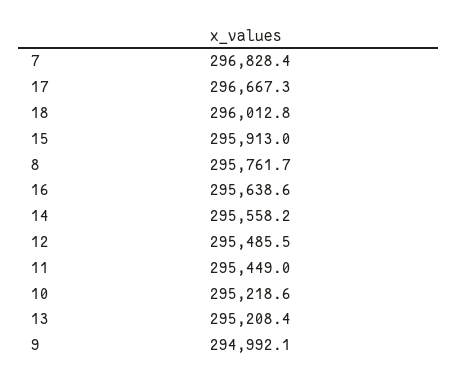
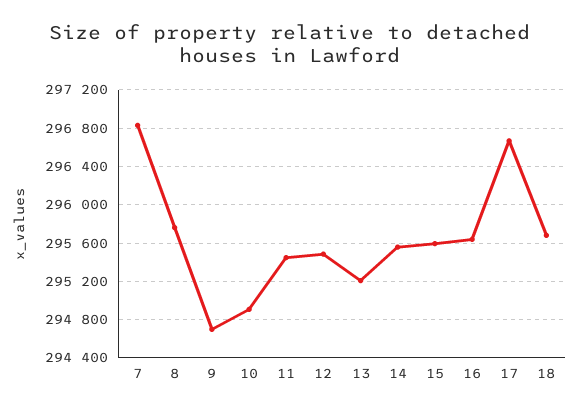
18: 296012.8 -> 295700
15: 295913 -> 295600
10: 295218.6 -> 294900
9: 294992.1 -> 294700

